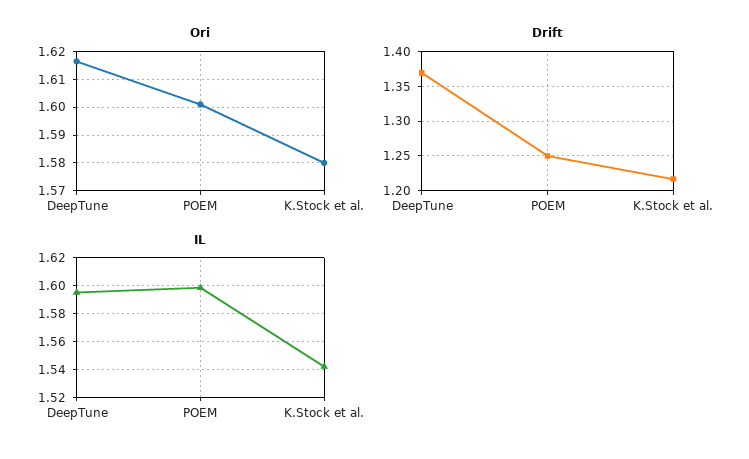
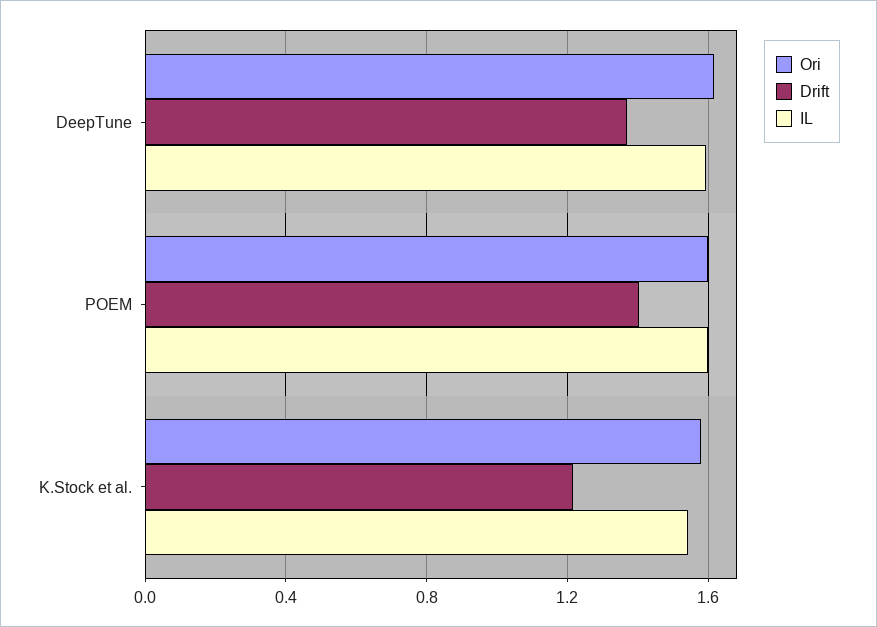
Drift, POEM: 1.25 -> 1.4

